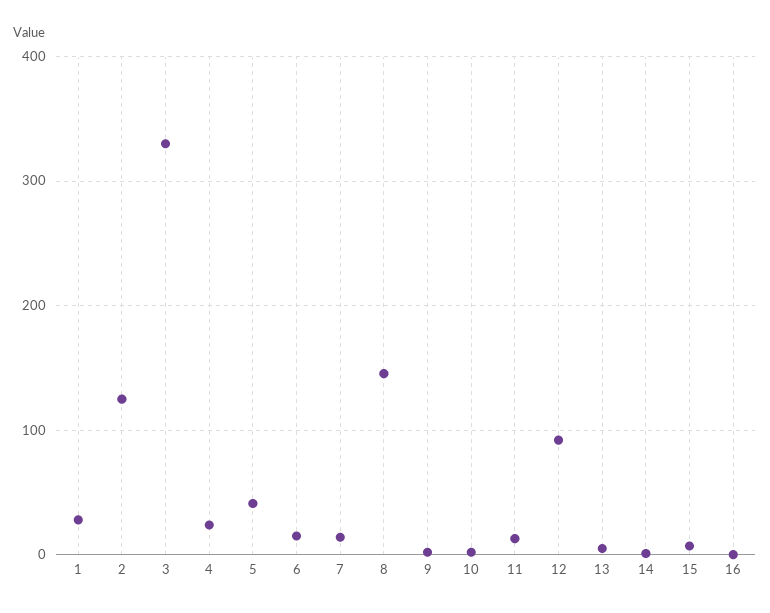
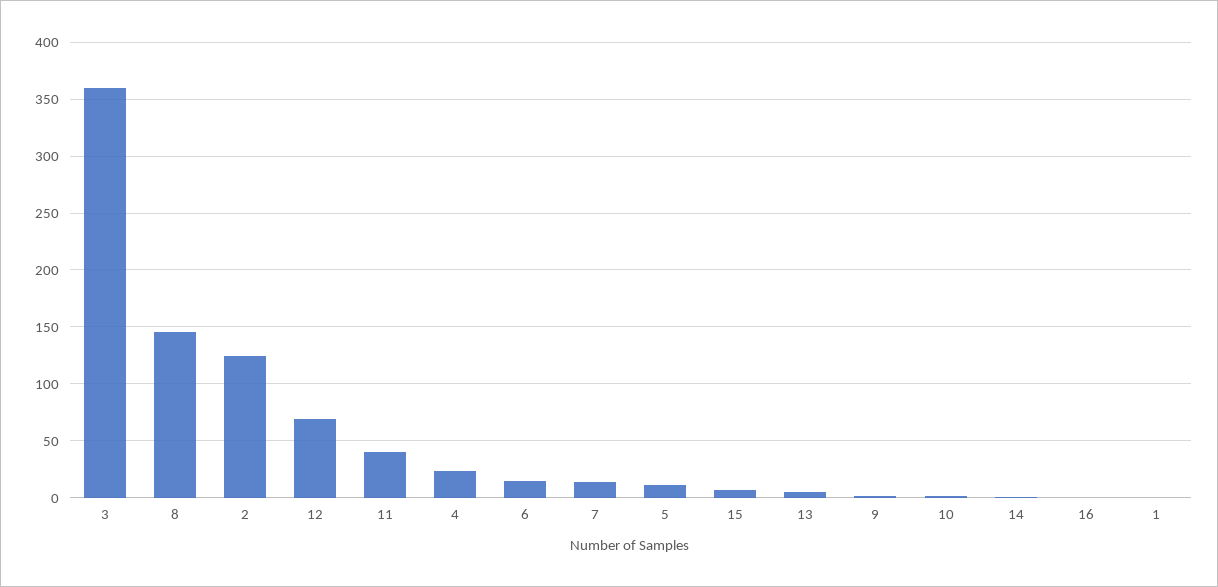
1: 30 -> 0
3: 330 -> 360
5: 40 -> 10
11: 10 -> 40
12: 90 -> 70

